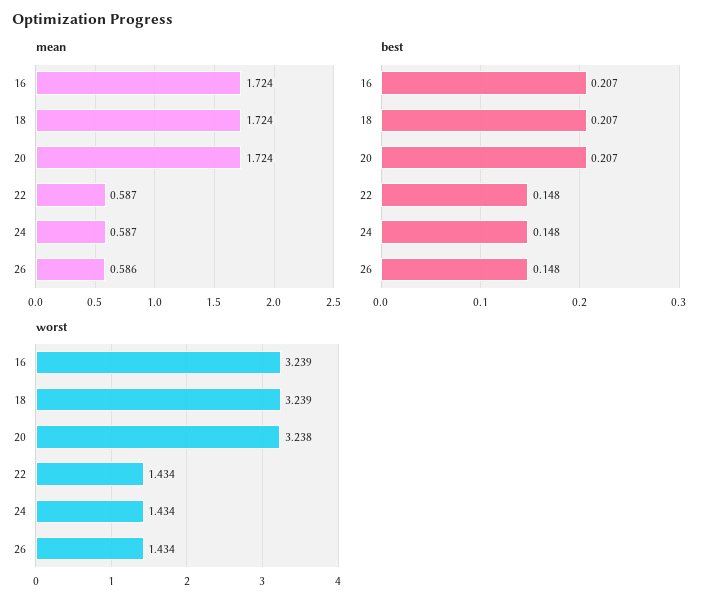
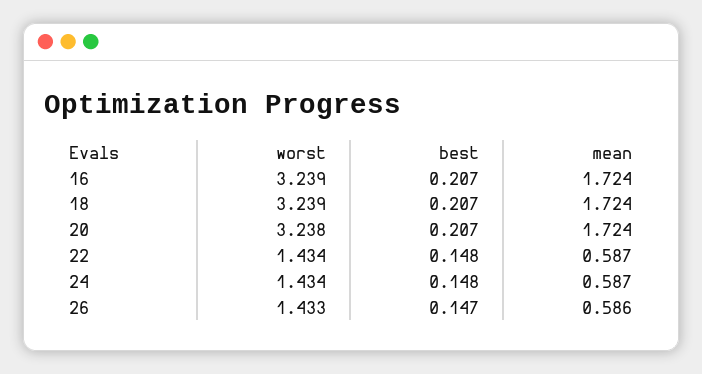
best, 26: 0.148 -> 0.147
worst, 26: 1.434 -> 1.433

